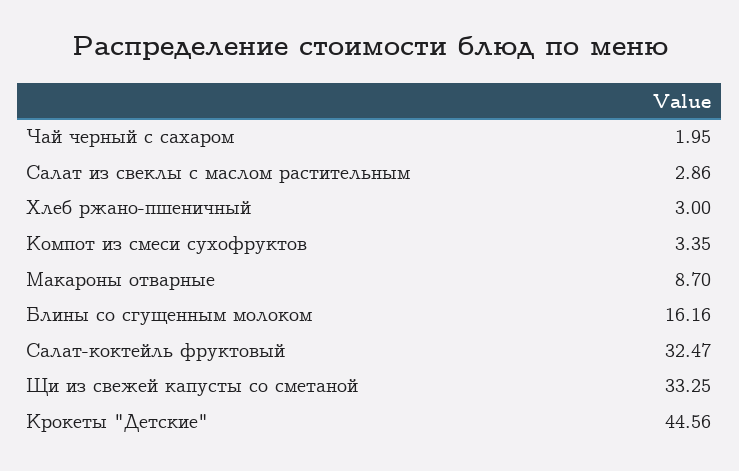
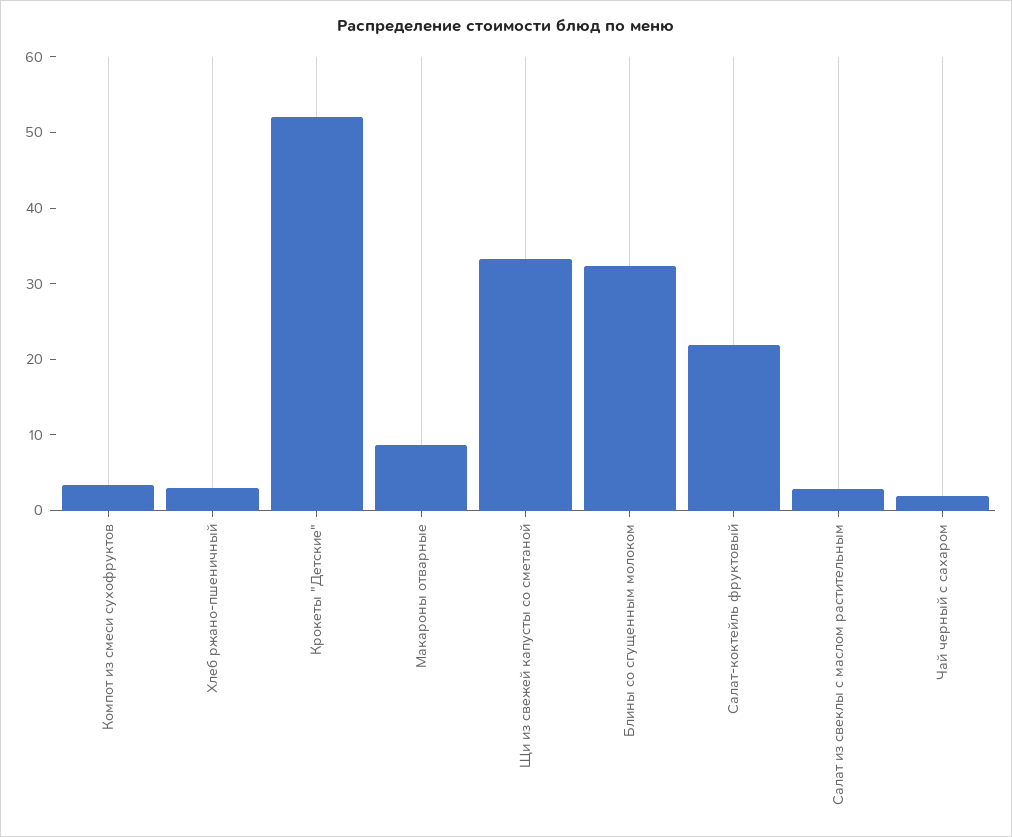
Блины со сгущенным молоком: 16.16 -> 32
Салат-коктейль фруктовый: 32.47 -> 22
Крокеты "Детские": 44.56 -> 52

